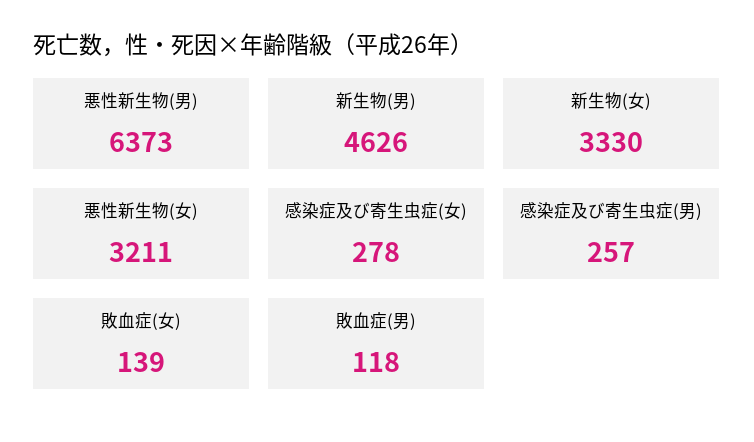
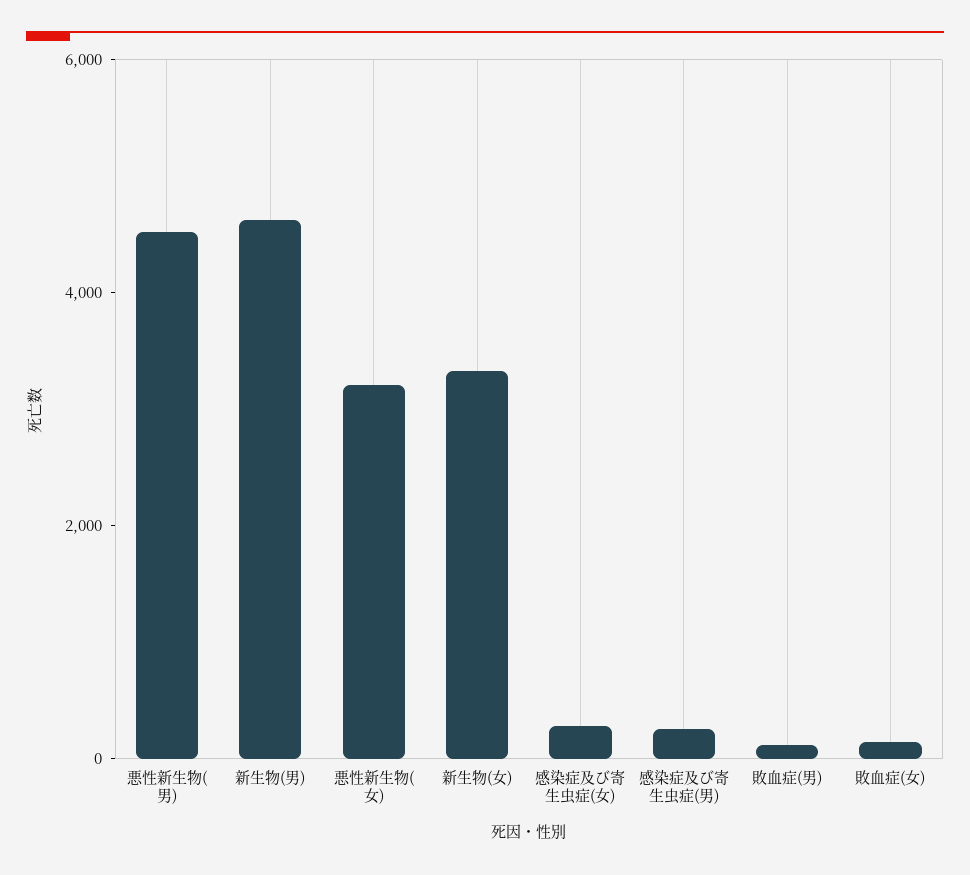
悪性新生物(男): 6373 -> 4500

